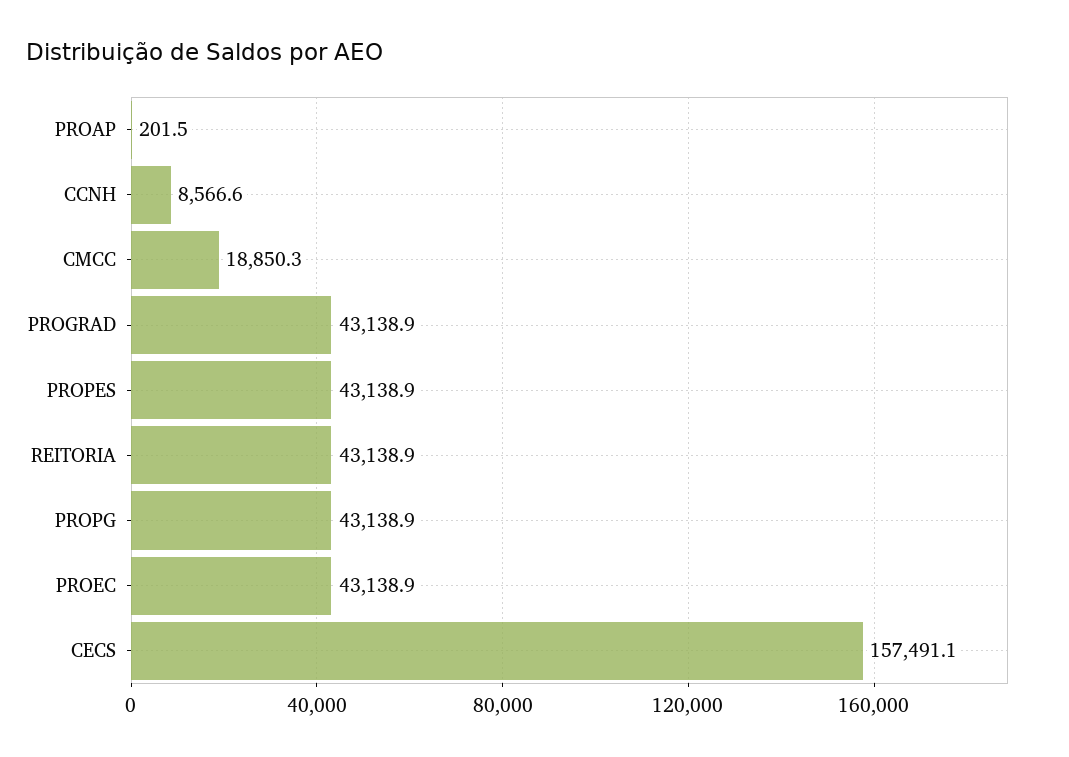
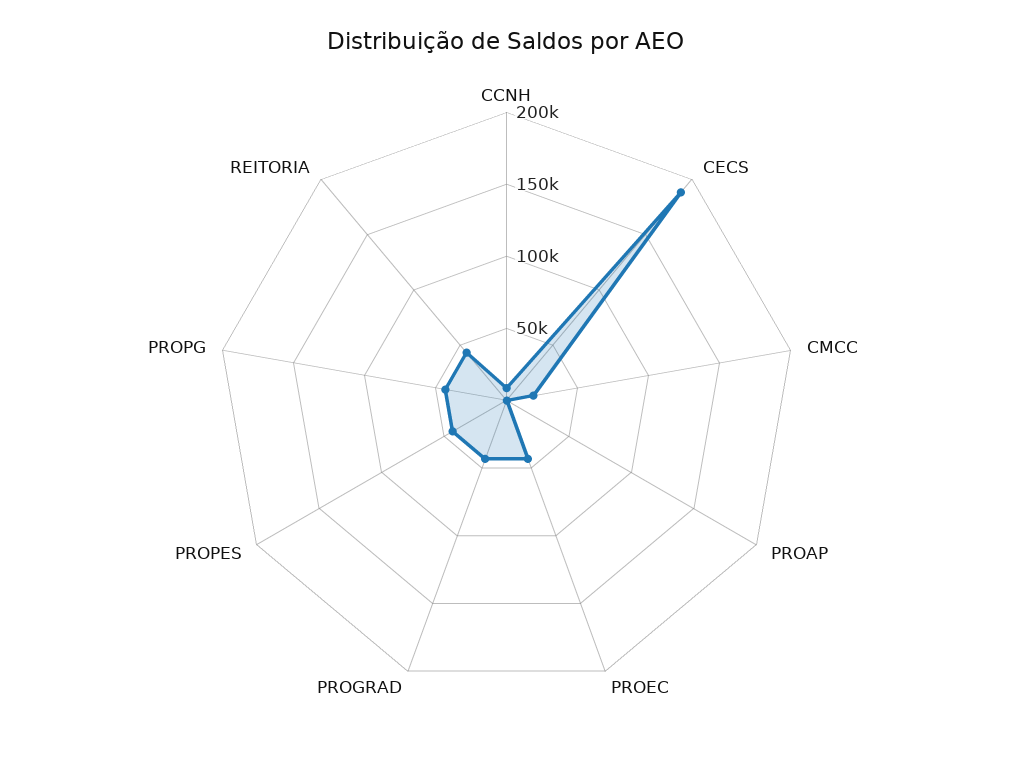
CECS: 157491.1 -> 190000

